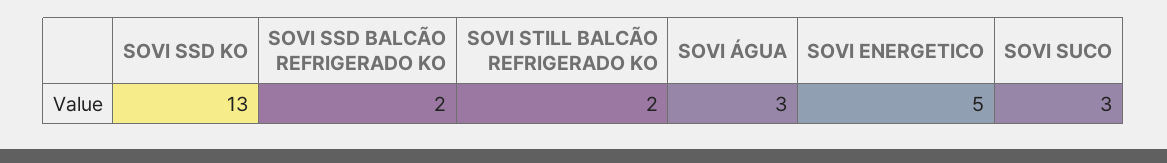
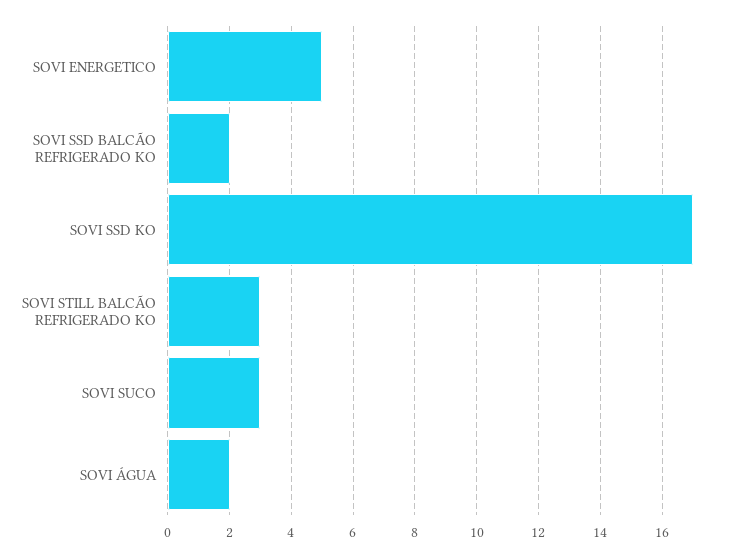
SOVI SSD KO: 13 -> 17
SOVI STILL BALCÃO REFRIGERADO KO: 2 -> 3
SOVI ÁGUA: 3 -> 2

